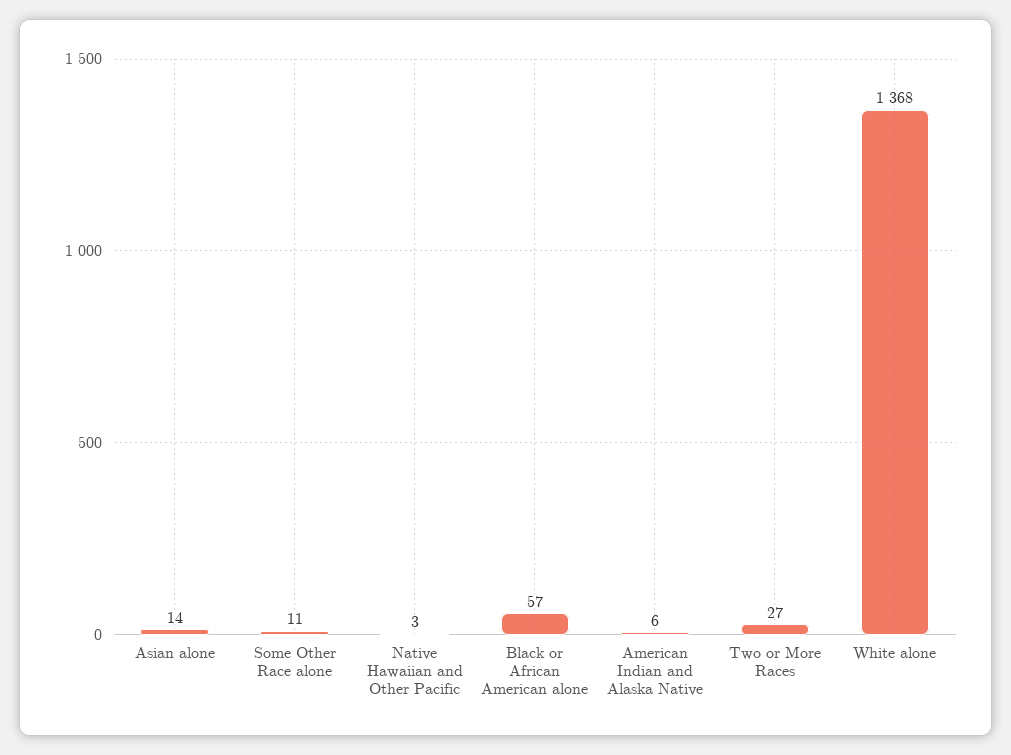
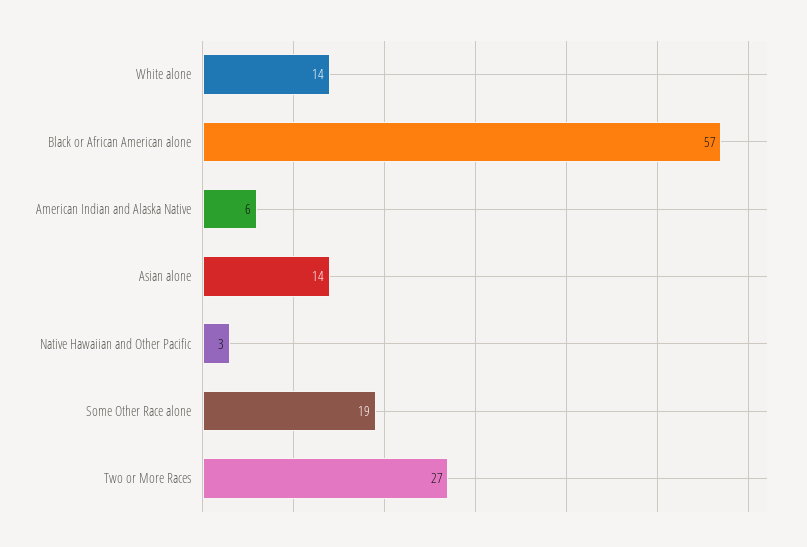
Some Other Race alone: 11 -> 19
White alone: 1368 -> 14

